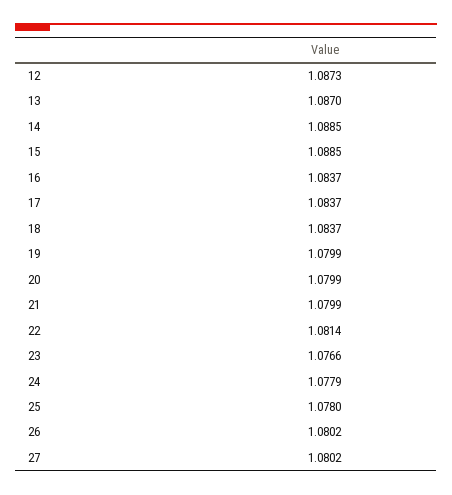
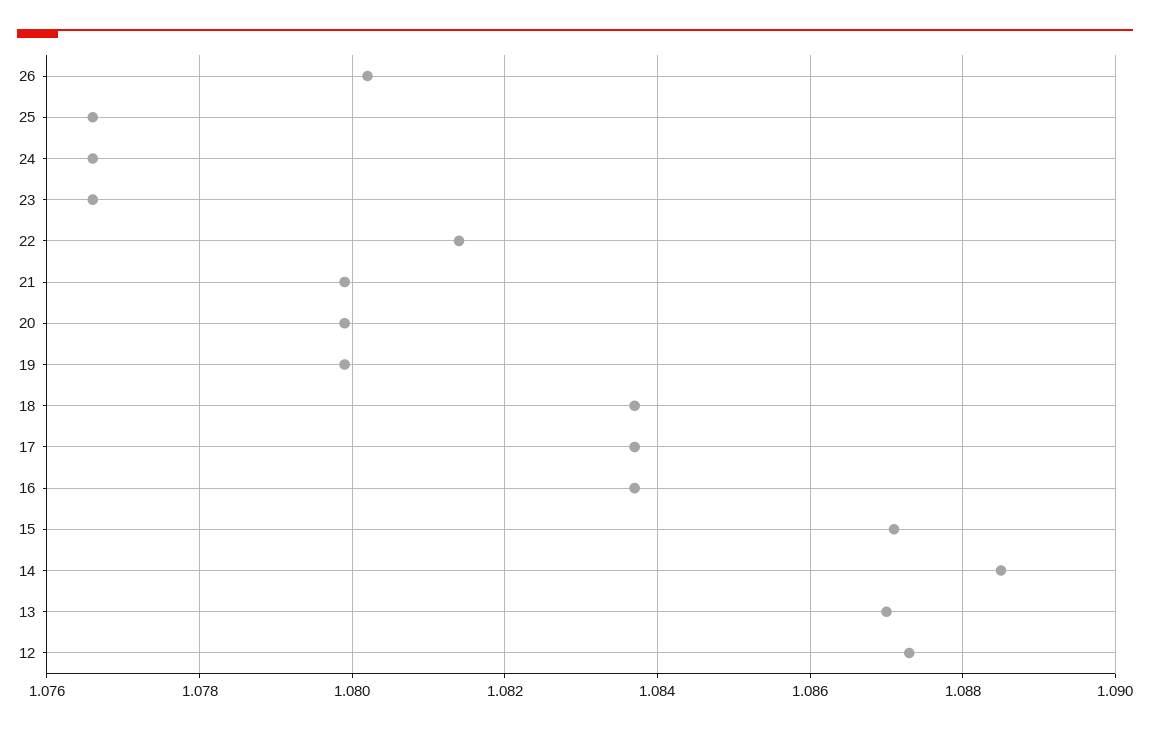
15: 1.0885 -> 1.087
24: 1.0779 -> 1.0765
25: 1.078 -> 1.0765
27: 1.0802 -> none

